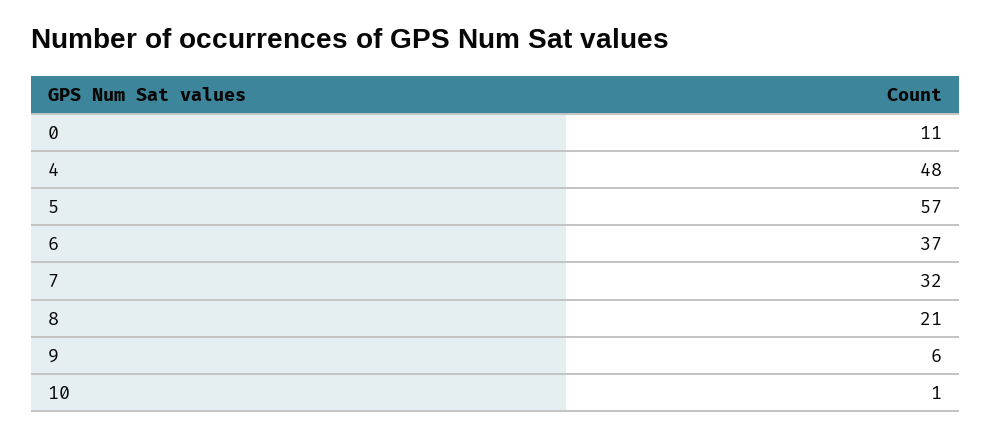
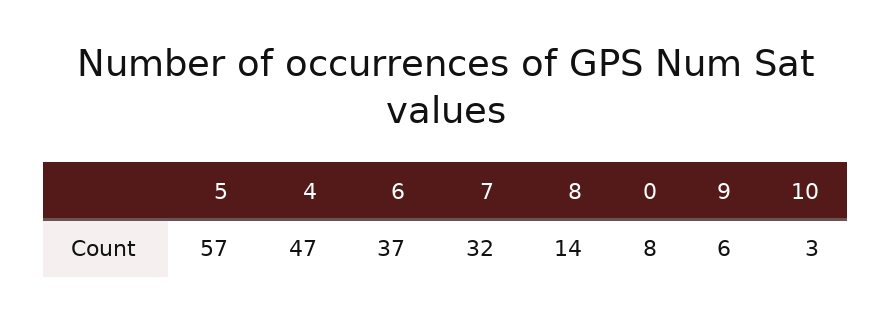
0: 11 -> 8
4: 48 -> 47
8: 21 -> 14
10: 1 -> 3

